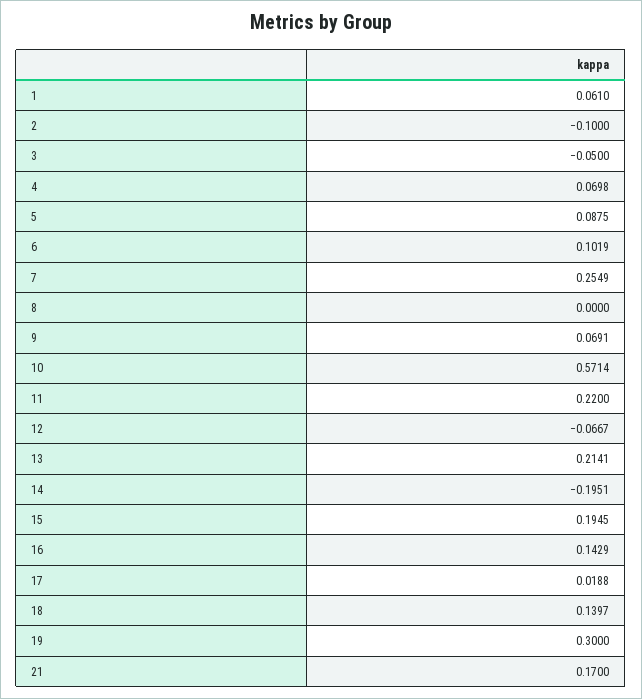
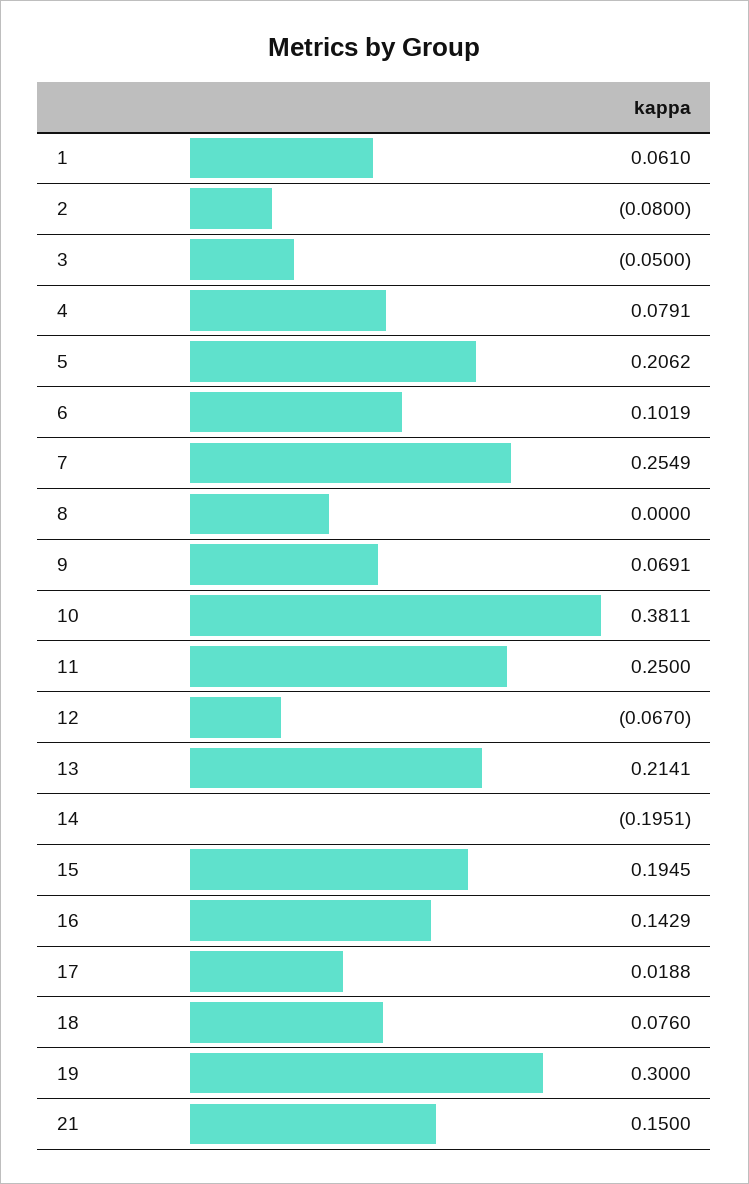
2: -0.1 -> -0.08
4: 0.0698 -> 0.0791
5: 0.0875 -> 0.2062
10: 0.5714 -> 0.3811
11: 0.22 -> 0.25
12: -0.0667 -> -0.067
18: 0.1397 -> 0.076
21: 0.17 -> 0.15

